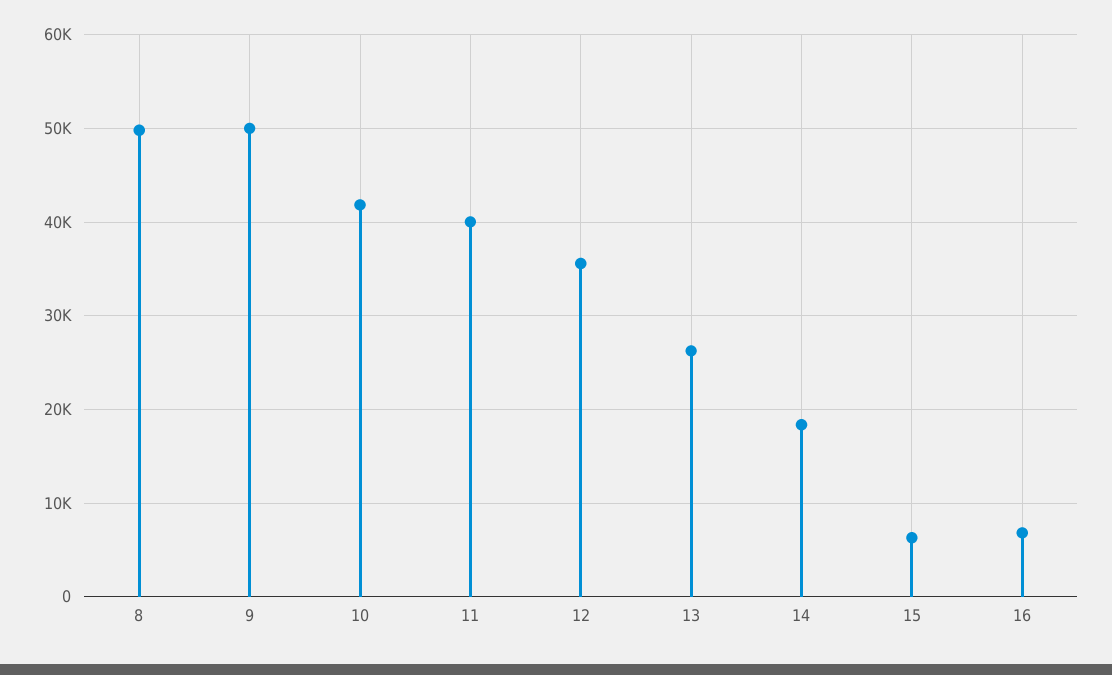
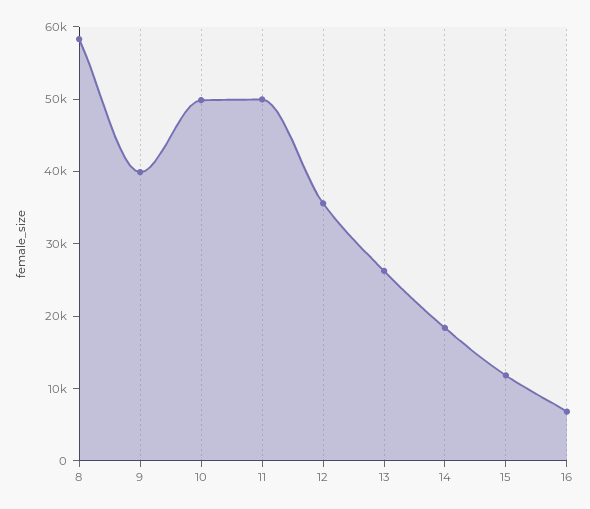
8: 50000 -> 58000
9: 50000 -> 40000
10: 42000 -> 50000
11: 40000 -> 50000
15: 6000 -> 12000

